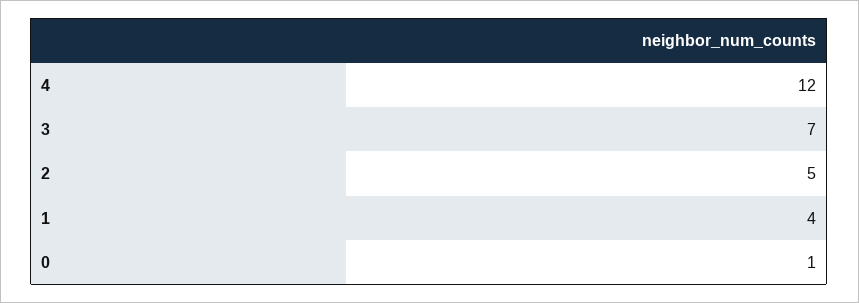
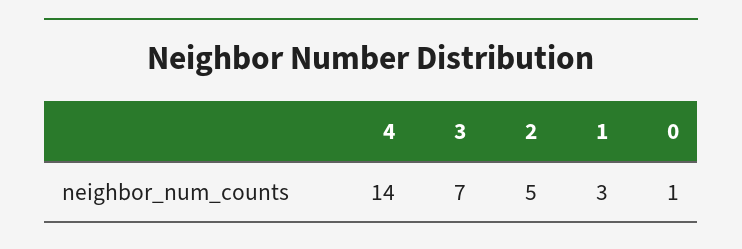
4: 12 -> 14
1: 4 -> 3

